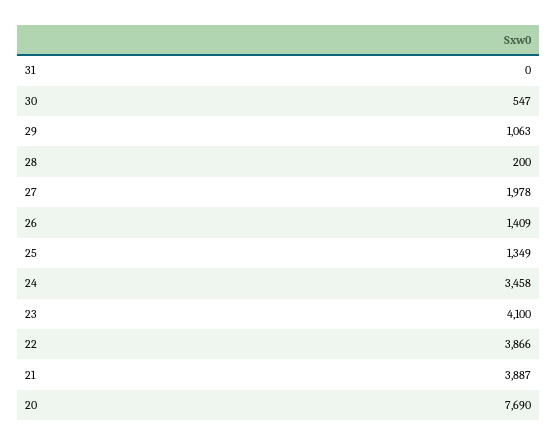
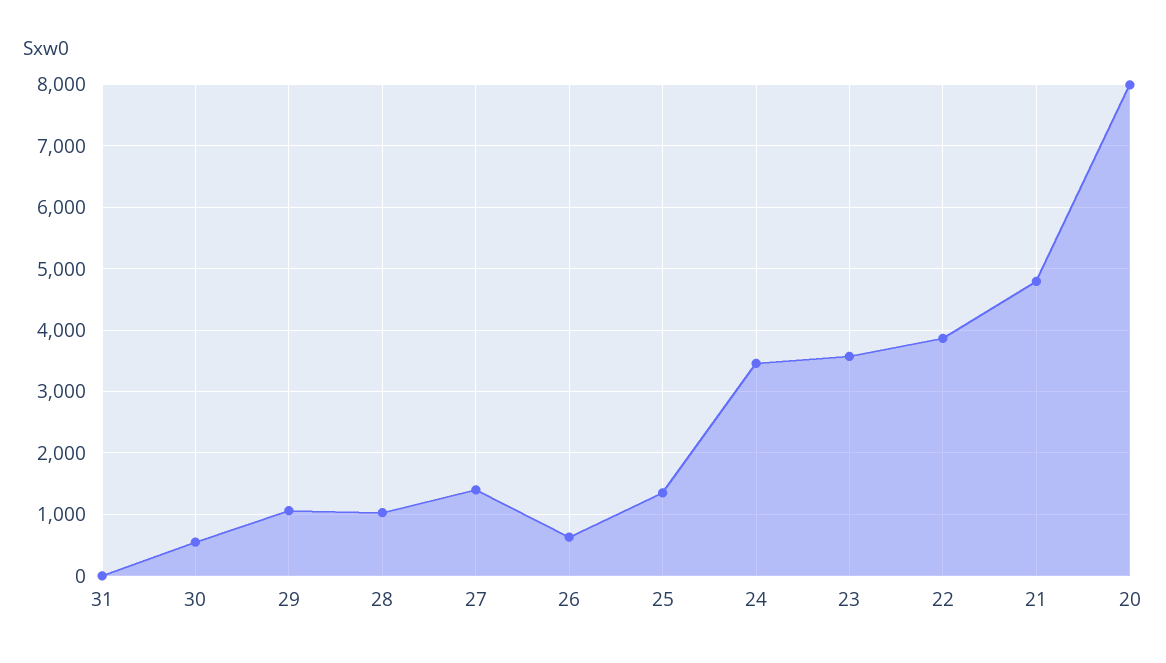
28: 200 -> 1000
27: 1978 -> 1400
26: 1409 -> 600
23: 4100 -> 3600
21: 3887 -> 4800
20: 7690 -> 8000

